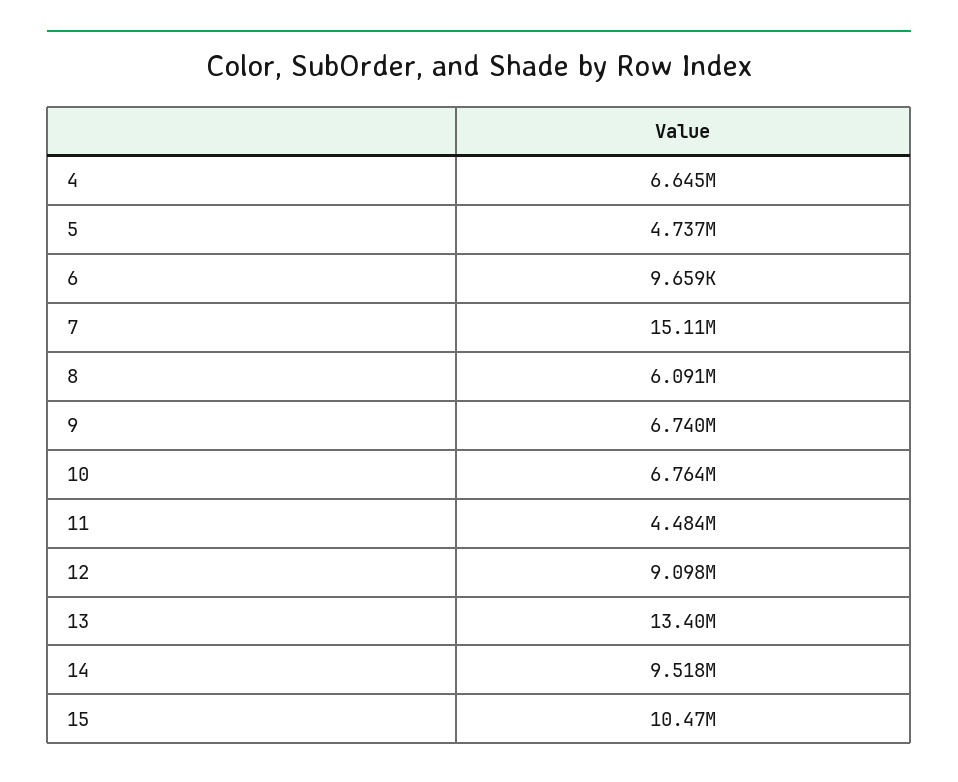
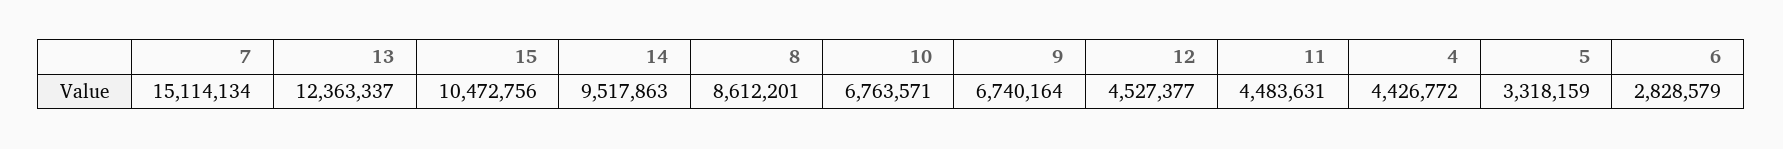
4: 6645000 -> 4426772
5: 4737000 -> 3318159
6: 9659 -> 2828579
8: 6091000 -> 8612201
12: 9098000 -> 4527377
13: 13400000 -> 12363337

